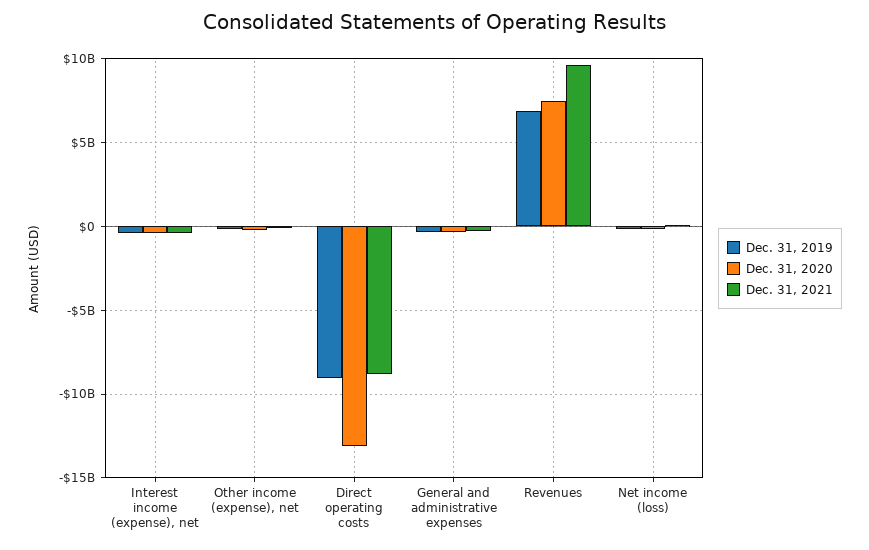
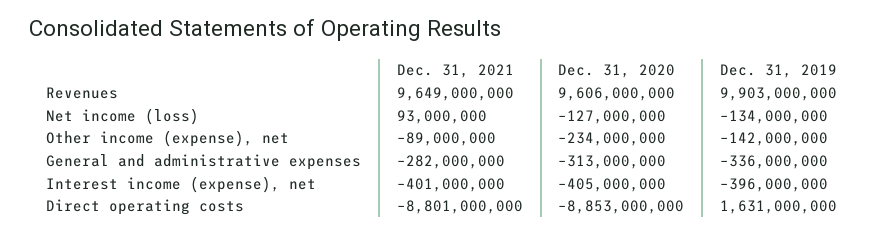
Dec. 31, 2019, Direct operating costs: -9000000000 -> 1631000000
Dec. 31, 2020, Direct operating costs: -13000000000 -> -8853000000
Dec. 31, 2019, Revenues: 7000000000 -> 9903000000
Dec. 31, 2020, Revenues: 7500000000 -> 9606000000

